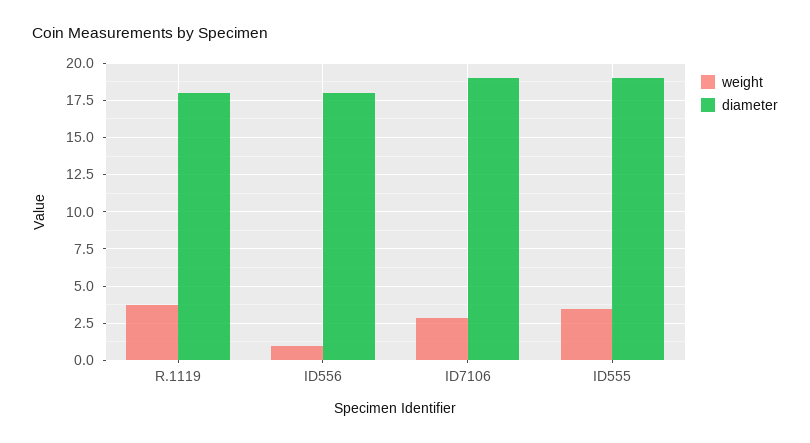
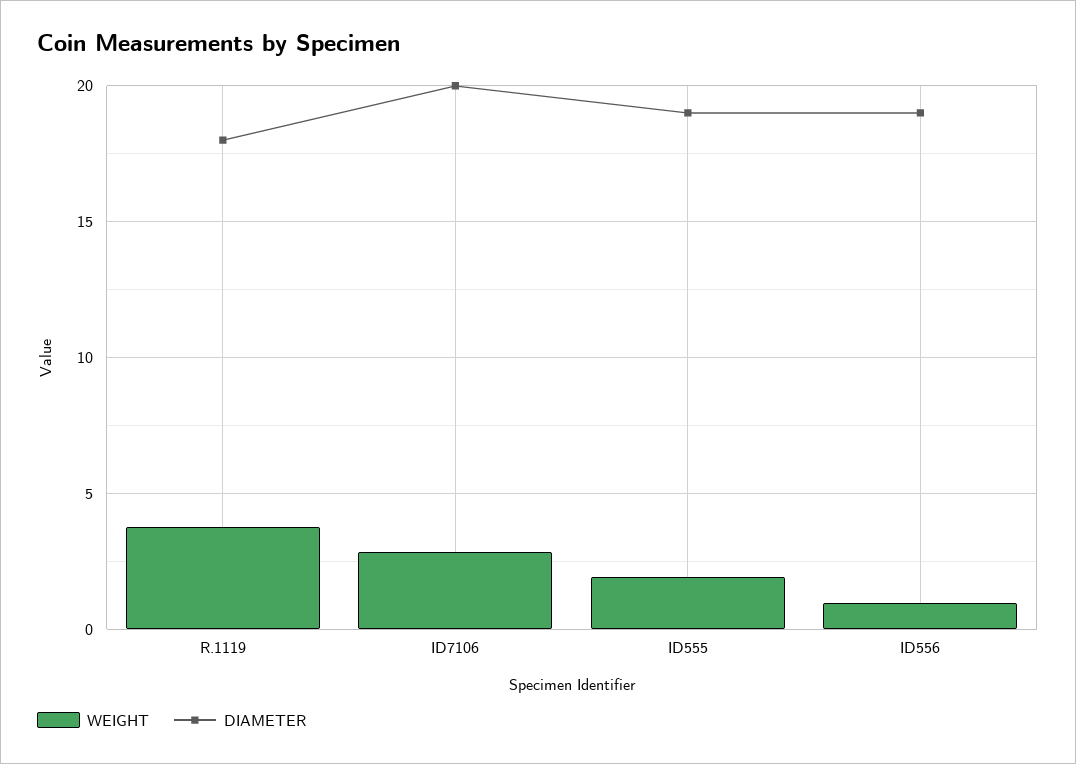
diameter, ID556: 18 -> 19
diameter, ID7106: 19 -> 20
weight, ID555: 3.5 -> 2

